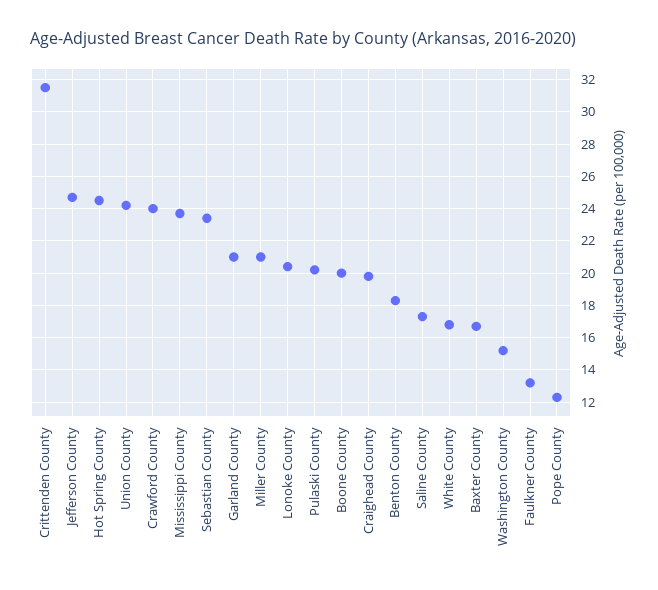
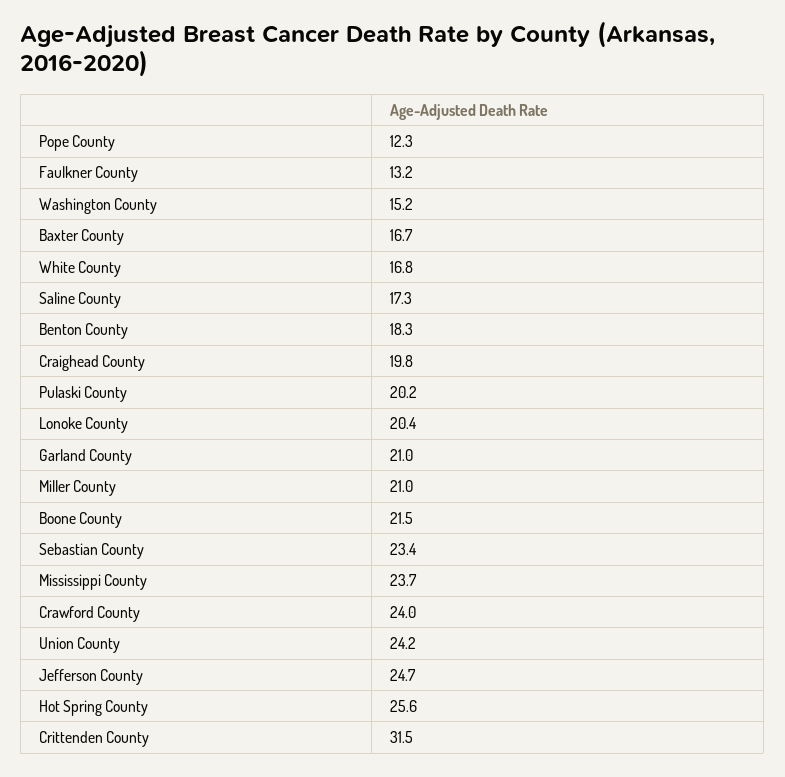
Hot Spring County: 24.5 -> 25.6
Boone County: 20 -> 21.5

